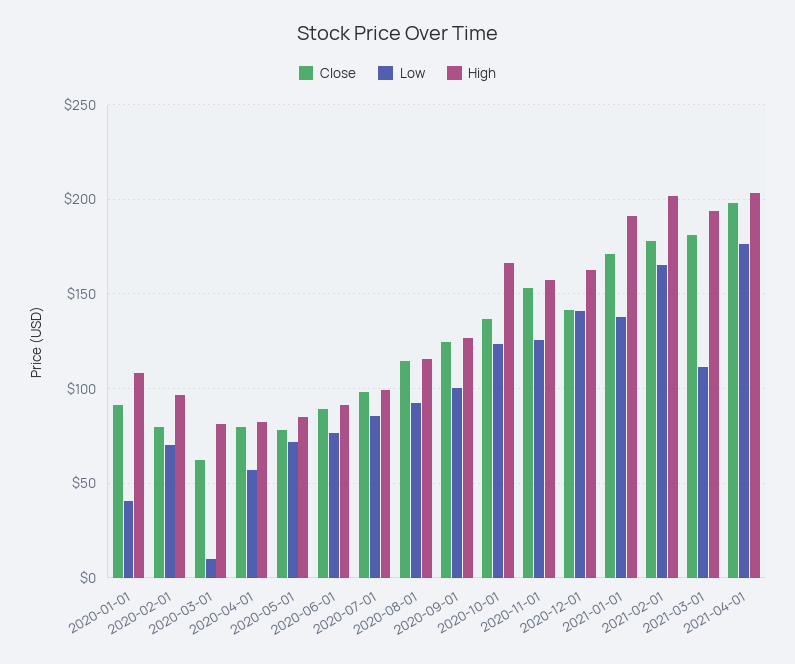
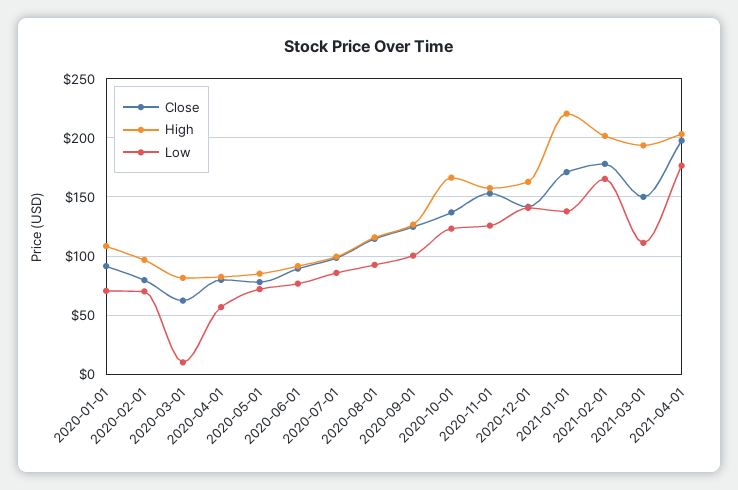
Low, 2020-01-01: 40 -> 70
High, 2021-01-01: 190 -> 220
Close, 2021-03-01: 180 -> 150

